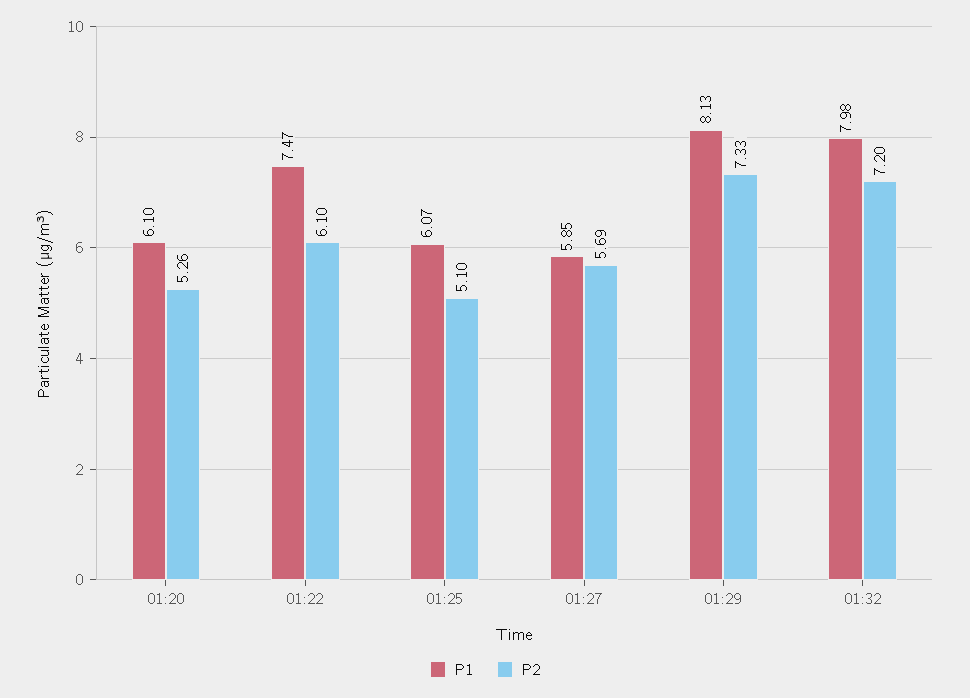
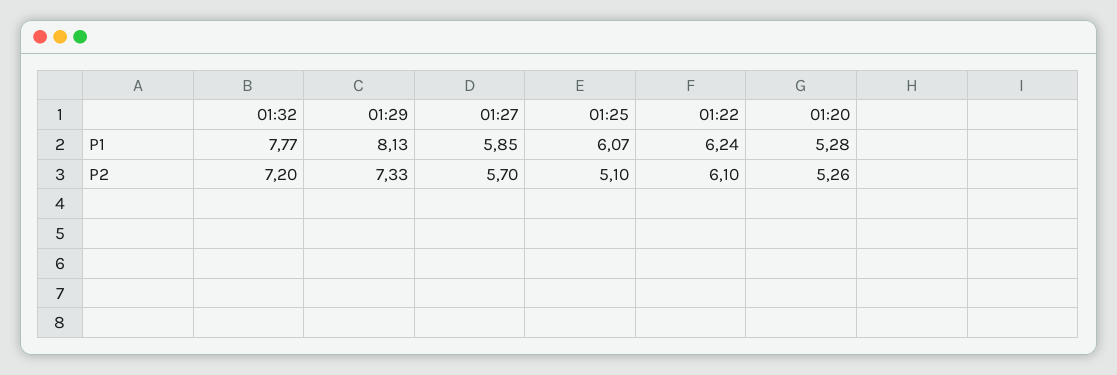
P1, 01:20: 6.1 -> 5.28
P1, 01:22: 7.47 -> 6.24
P2, 01:27: 5.69 -> 5.7
P1, 01:32: 7.98 -> 7.77

